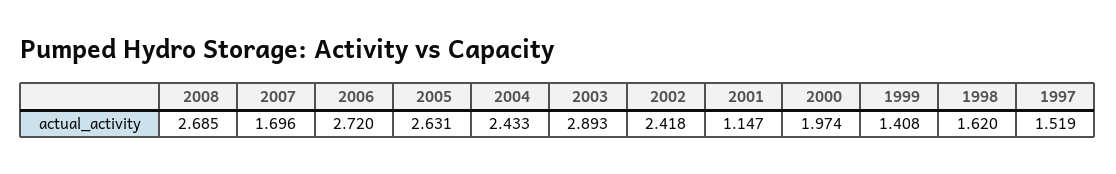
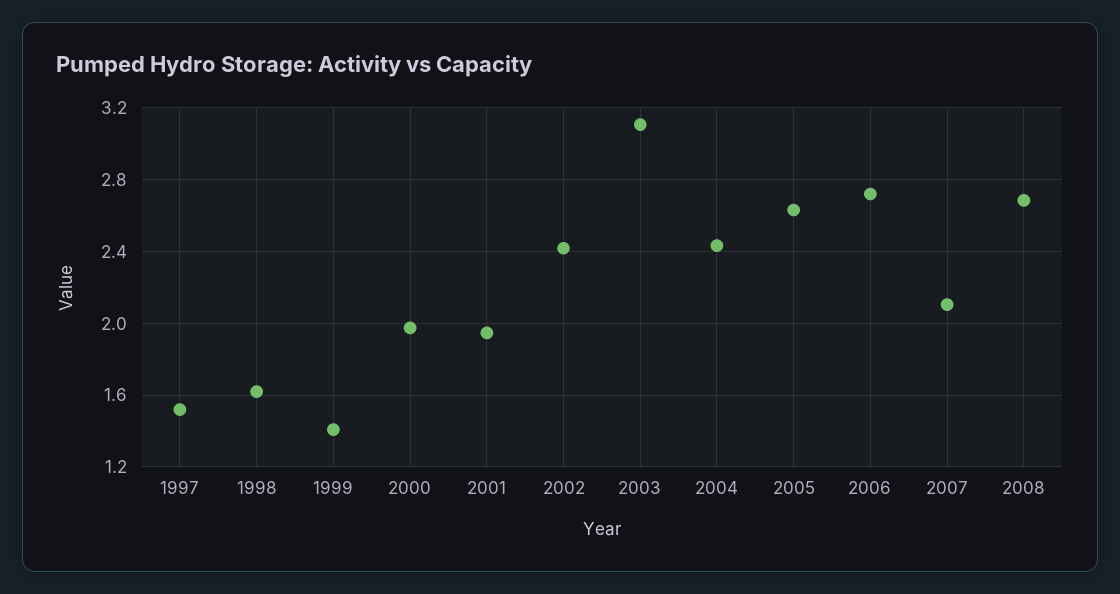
2007: 1.696 -> 2.1
2003: 2.893 -> 3.1
2001: 1.147 -> 1.95

